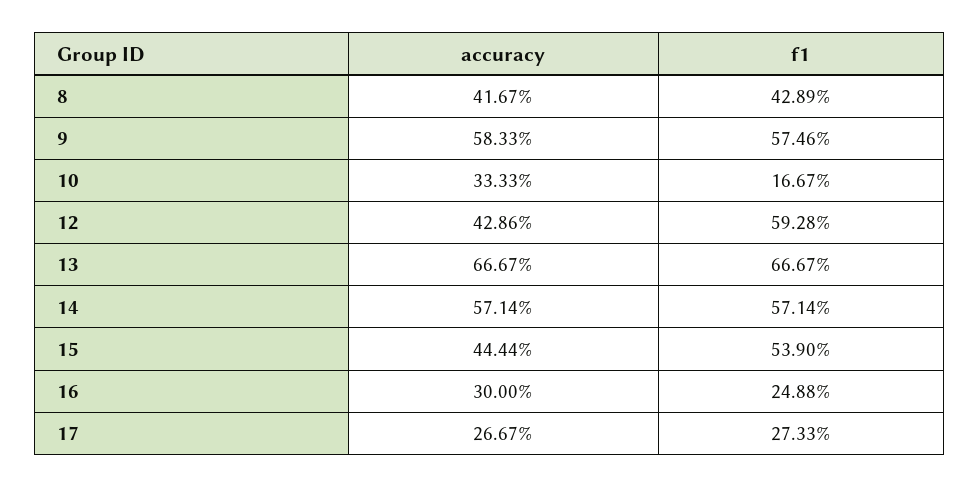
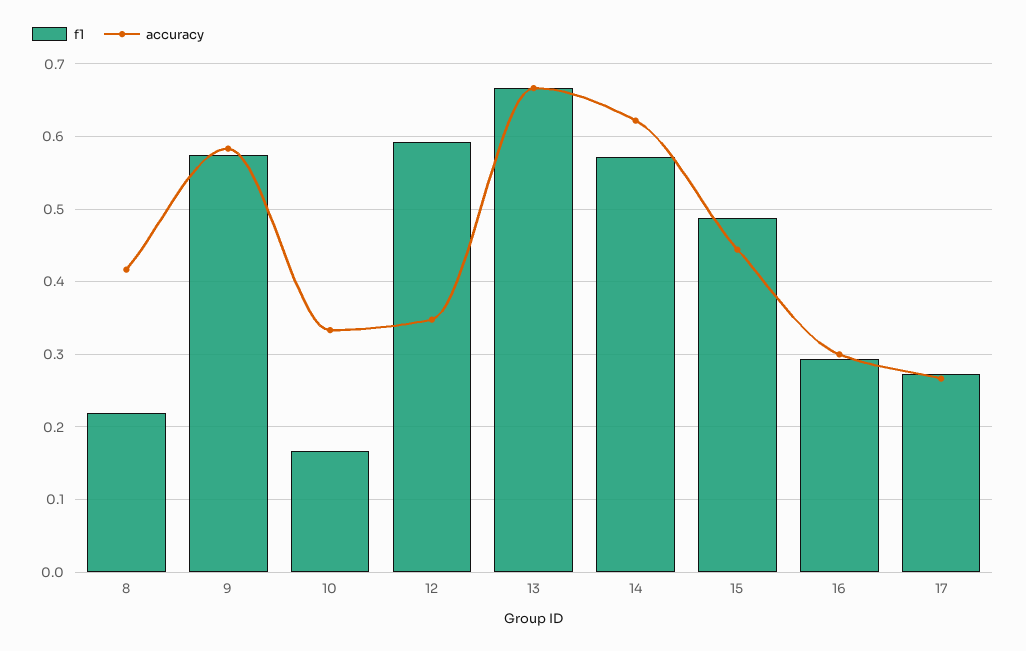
f1, 8: 0.4289 -> 0.22
accuracy, 12: 0.4286 -> 0.35
accuracy, 14: 0.5714 -> 0.62
f1, 15: 0.539 -> 0.49
f1, 16: 0.2488 -> 0.29

